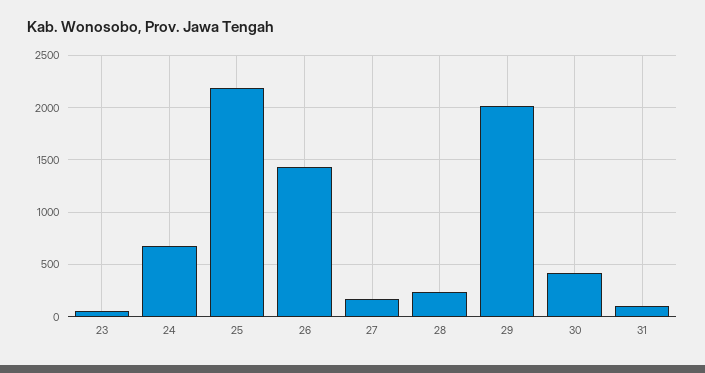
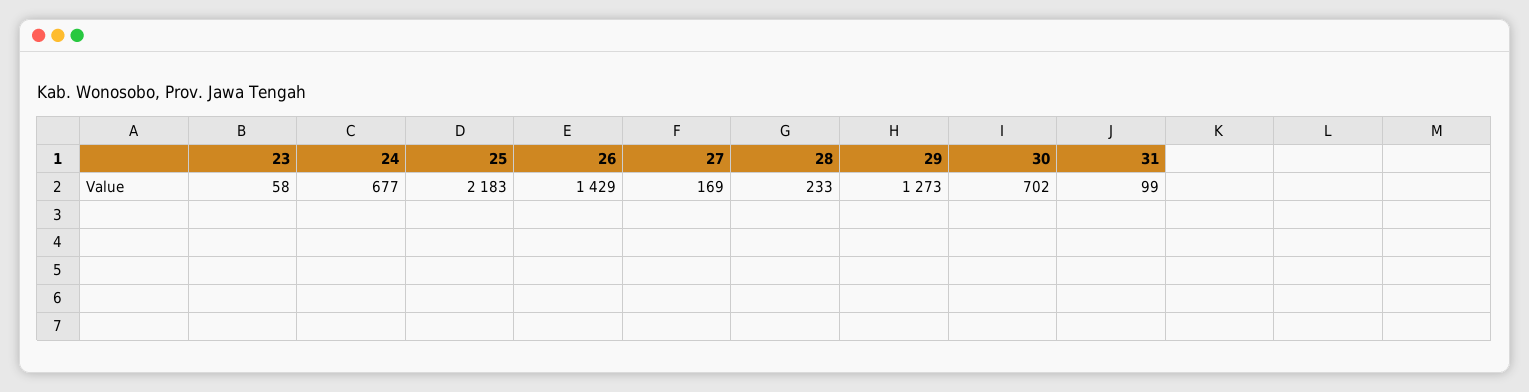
29: 2000 -> 1273
30: 400 -> 702

